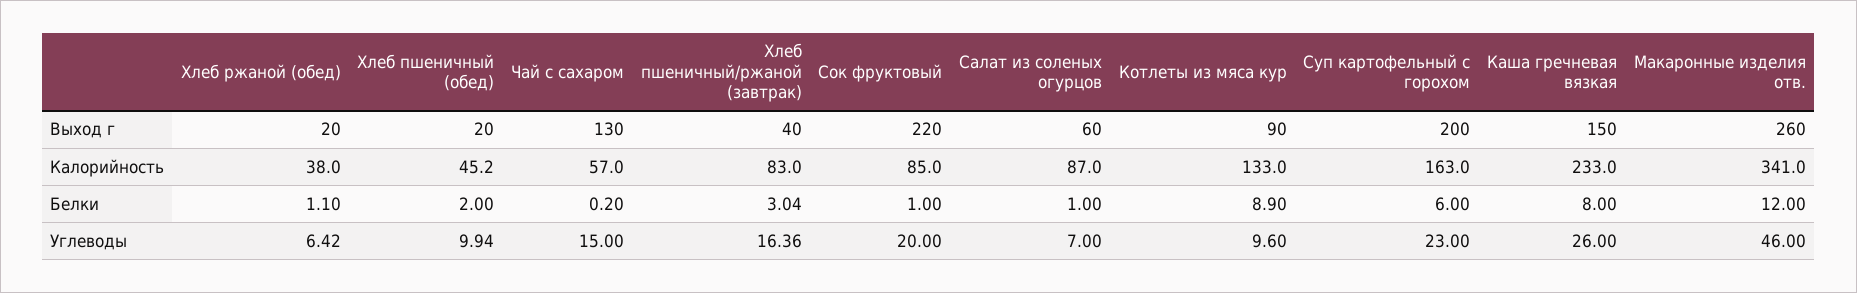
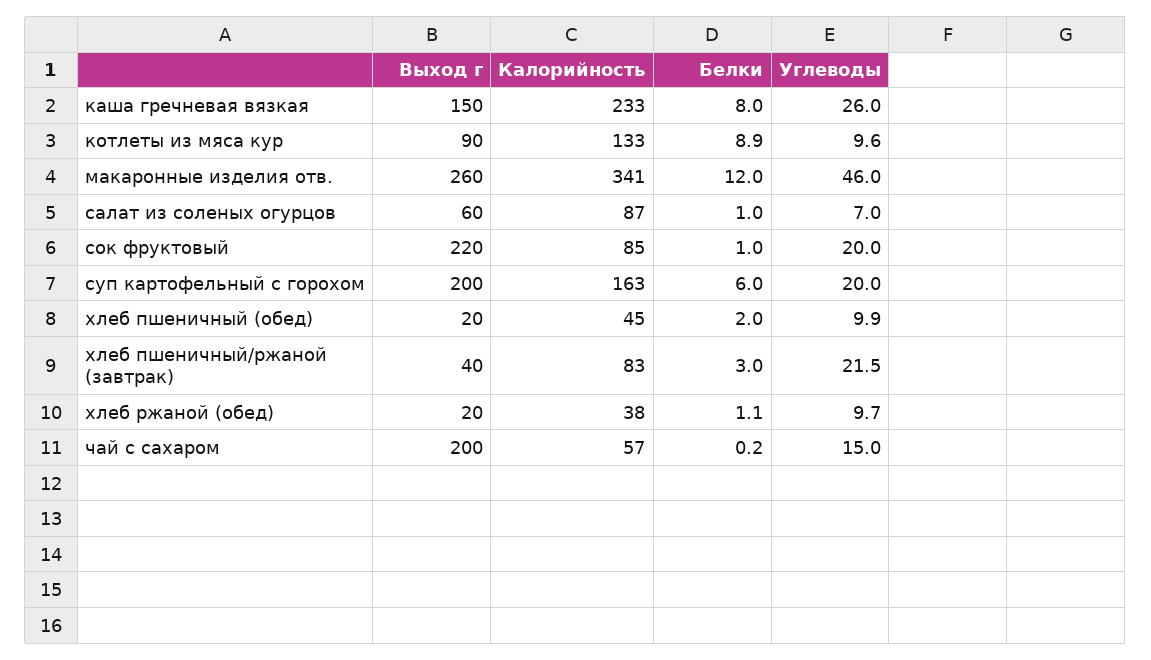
Чай с сахаром, Выход г: 130 -> 200
Хлеб ржаной (обед), Углеводы: 6.42 -> 9.7
Хлеб пшеничный/ржаной (завтрак), Углеводы: 16.36 -> 21.5
Суп картофельный с горохом, Углеводы: 23 -> 20

